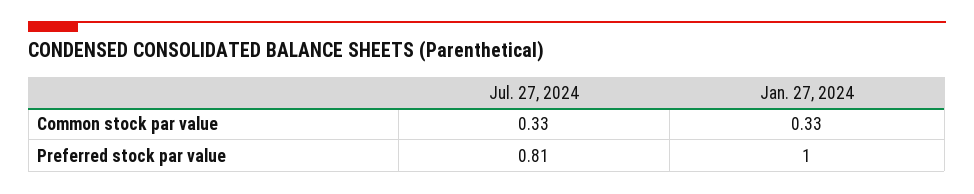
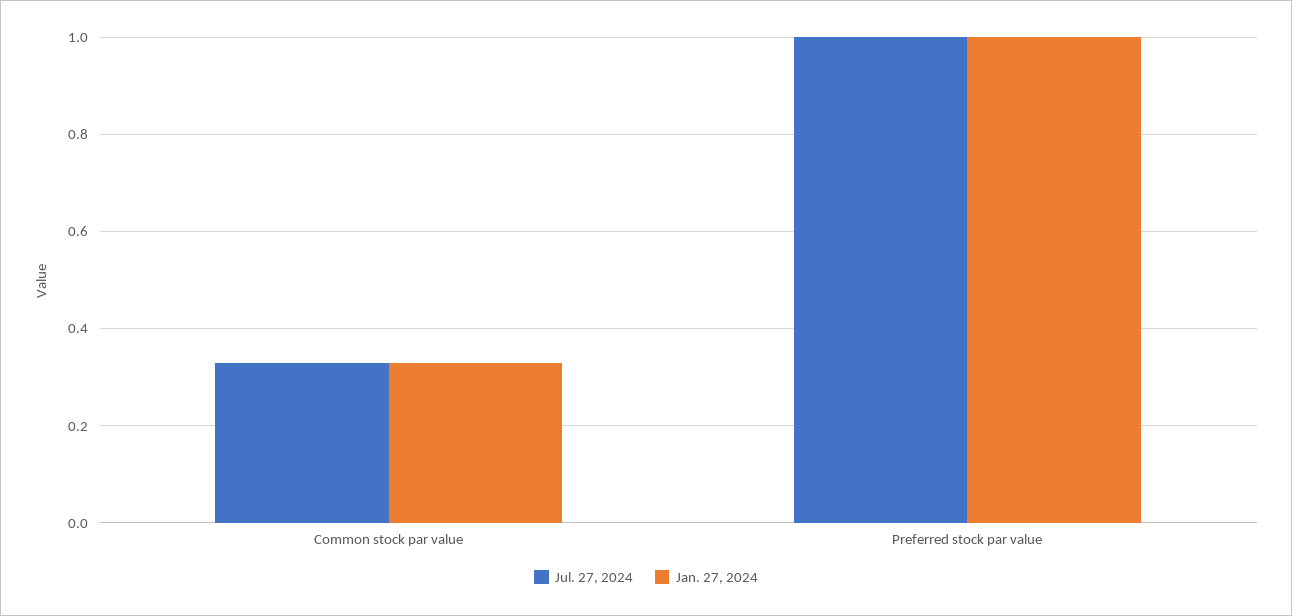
Jul. 27, 2024, Preferred stock par value: 0.81 -> 1

